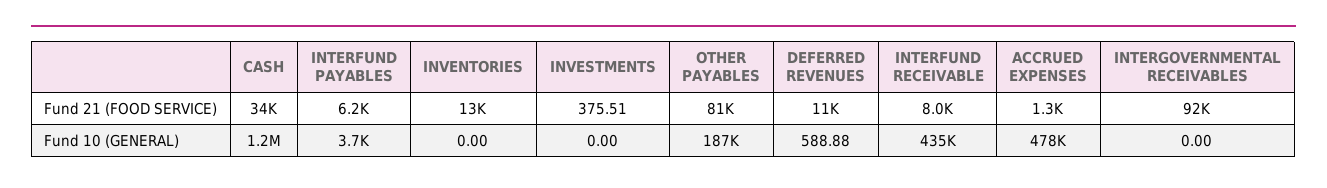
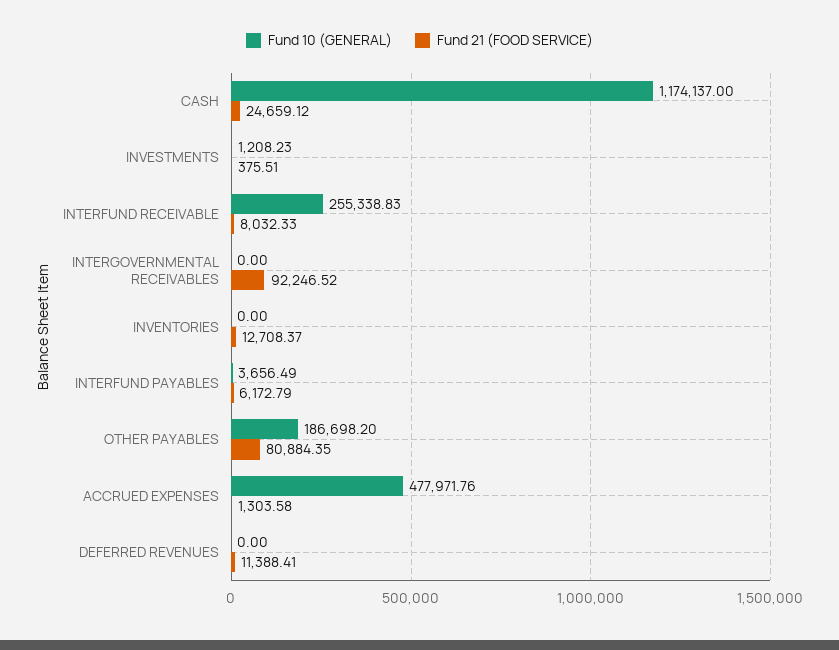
Fund 21 (FOOD SERVICE), CASH: 34000 -> 24659.12
Fund 10 (GENERAL), INVESTMENTS: 0 -> 1208.23
Fund 10 (GENERAL), DEFERRED REVENUES: 588.88 -> 0
Fund 10 (GENERAL), INTERFUND RECEIVABLE: 435000 -> 255338.83

